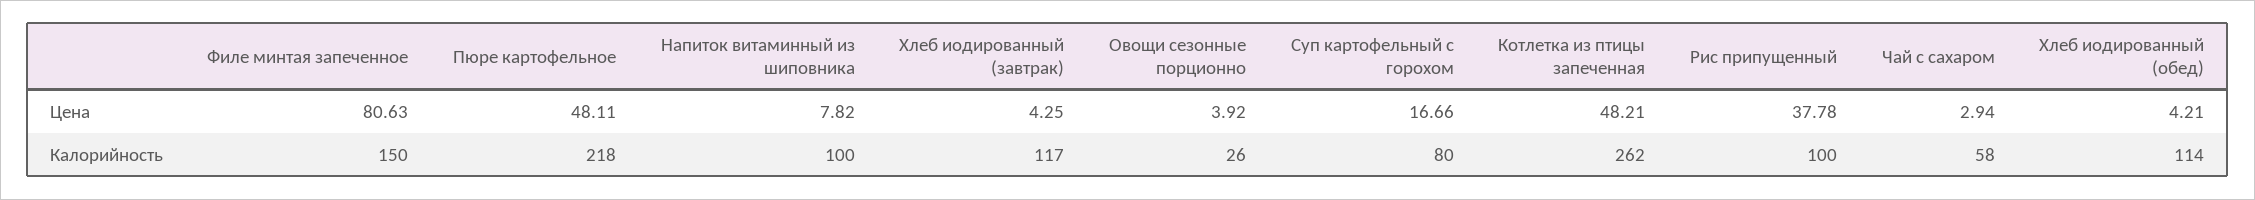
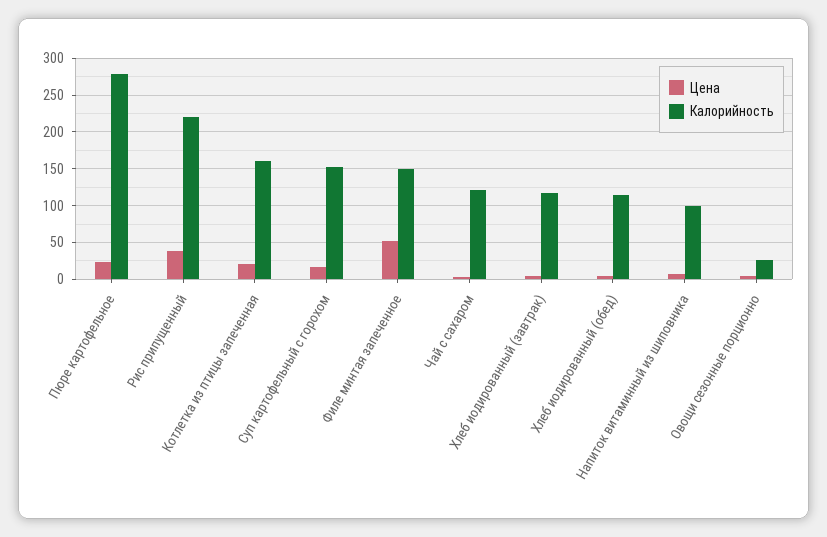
Цена, Филе минтая запеченное: 80.63 -> 50
Цена, Пюре картофельное: 48.11 -> 20
Цена, Котлетка из птицы запеченная: 48.21 -> 20
Калорийность, Пюре картофельное: 218 -> 280
Калорийность, Суп картофельный с горохом: 80 -> 150
Калорийность, Котлетка из птицы запеченная: 262 -> 160
Калорийность, Рис припущенный: 100 -> 220
Калорийность, Чай с сахаром: 58 -> 120

